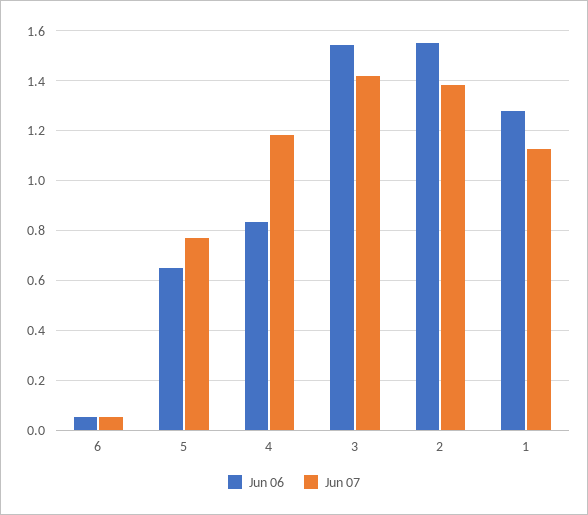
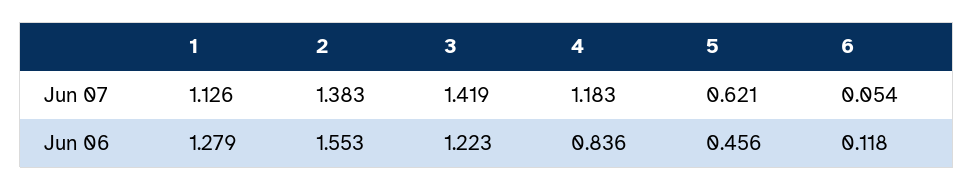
Jun 06, 6: 0.05 -> 0.118
Jun 06, 5: 0.65 -> 0.456
Jun 07, 5: 0.775 -> 0.621
Jun 06, 3: 1.55 -> 1.223

